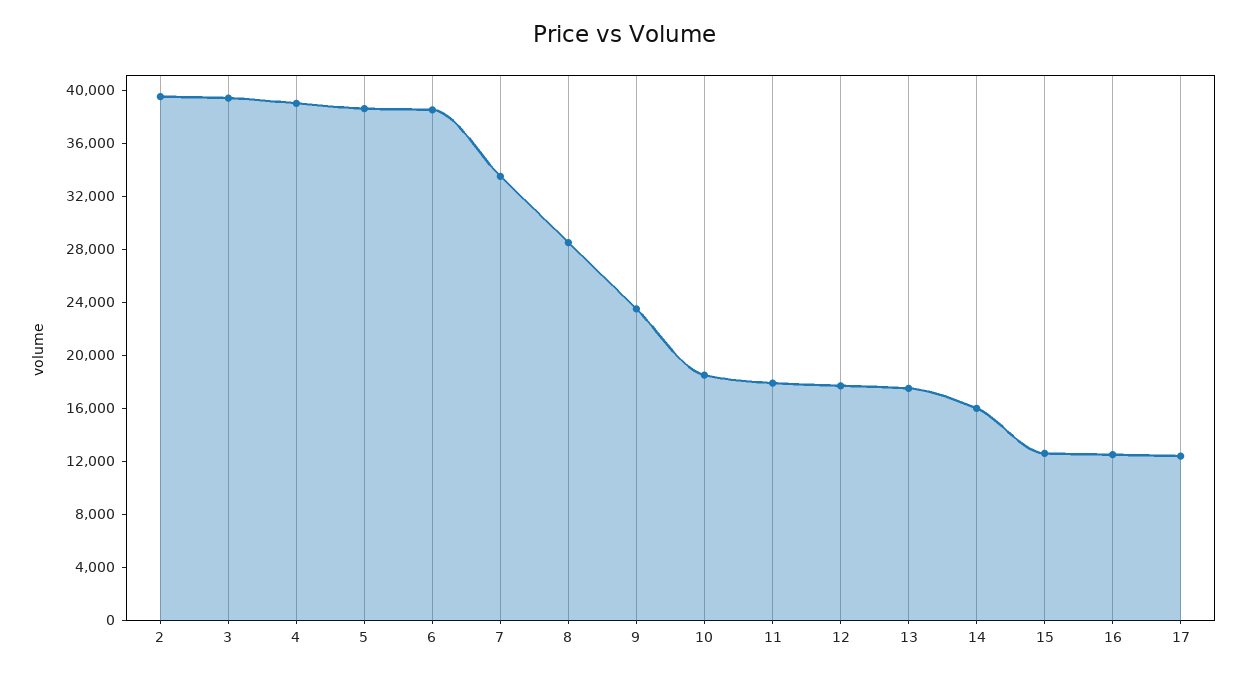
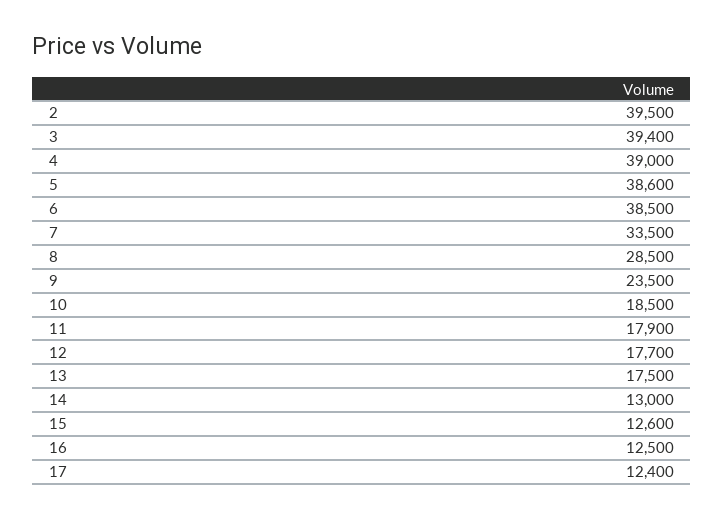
14: 16000 -> 13000

